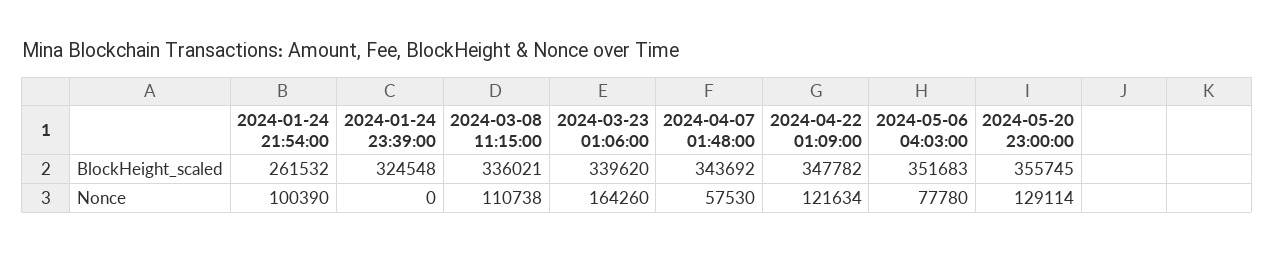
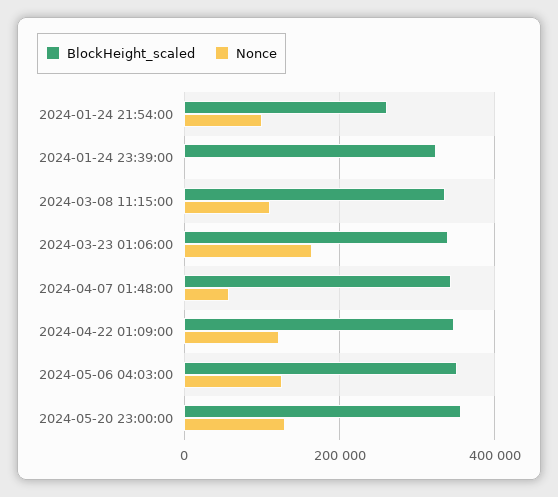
Nonce, 2024-05-06 04:03:00: 77780 -> 120000

